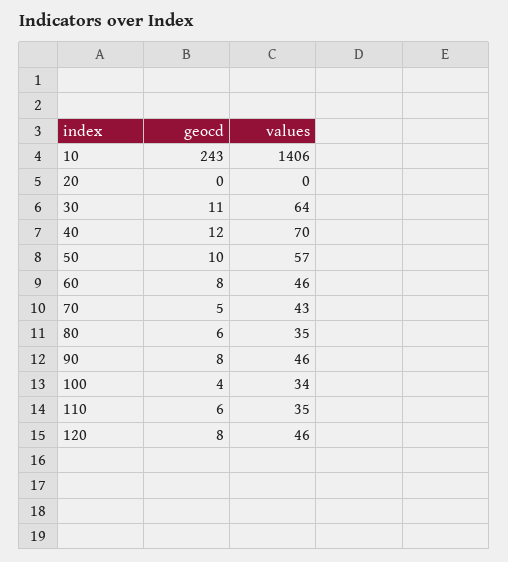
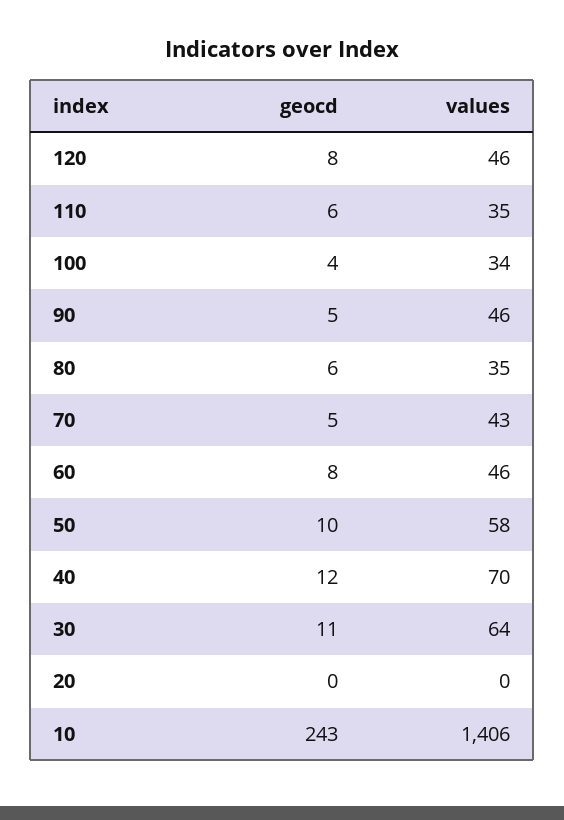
values, 50: 57 -> 58
geocd, 90: 8 -> 5

